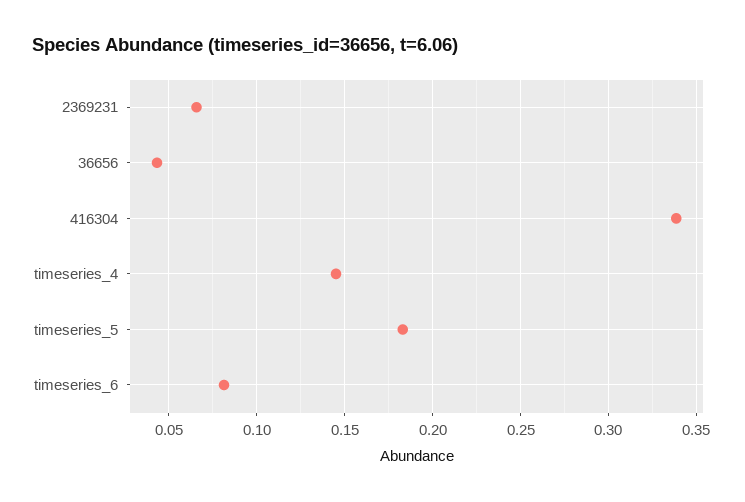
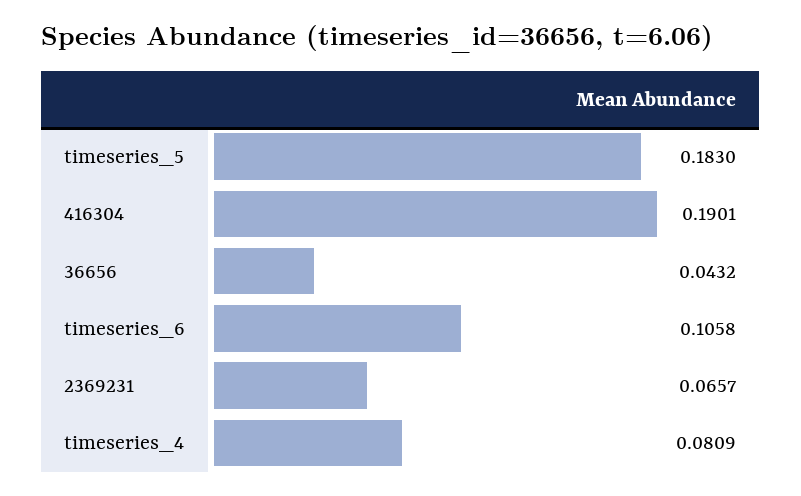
416304: 0.34 -> 0.1901
timeseries_4: 0.145 -> 0.0809
timeseries_6: 0.08 -> 0.1058

